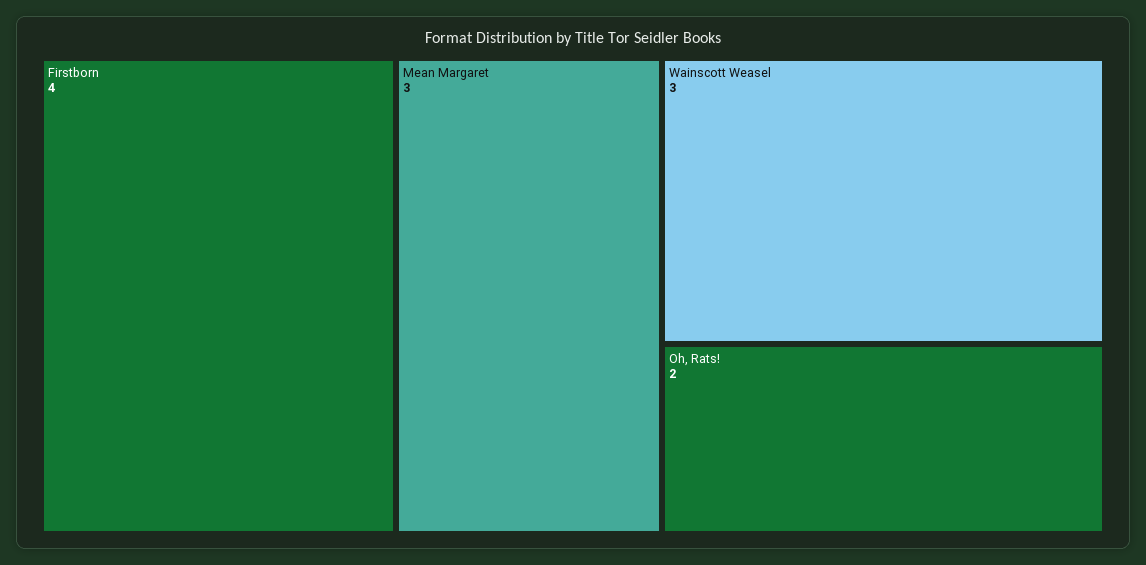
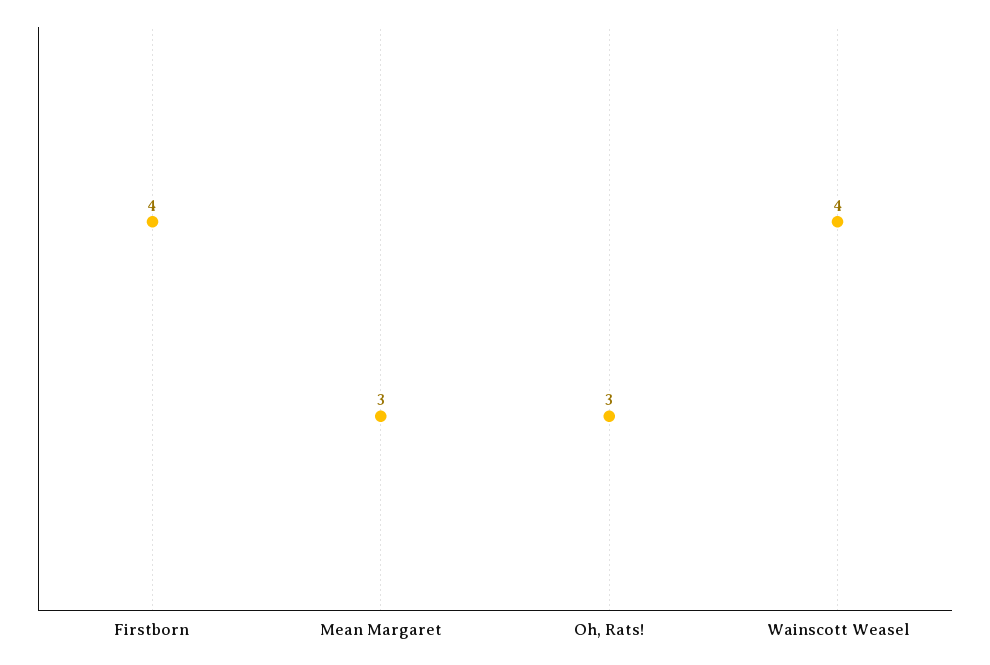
Wainscott Weasel: 3 -> 4
Oh, Rats!: 2 -> 3

